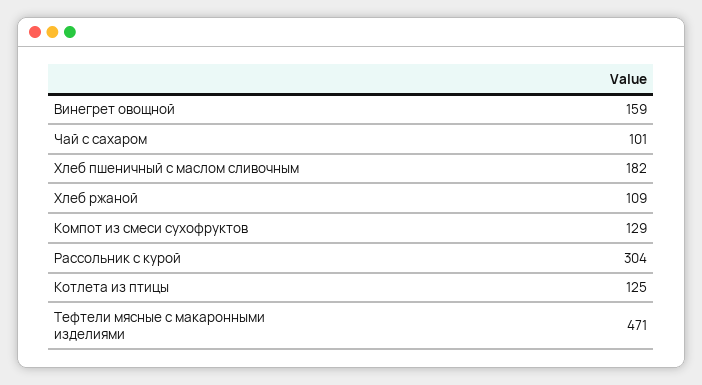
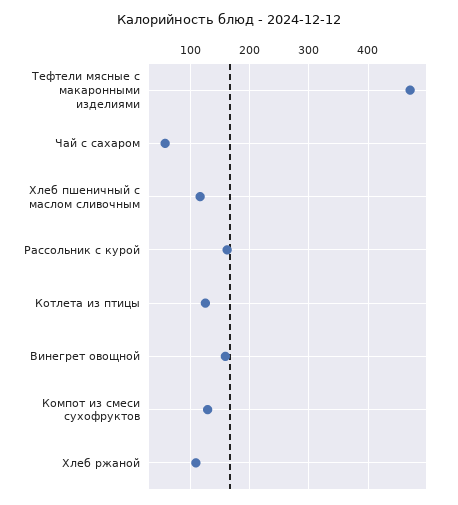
Чай с сахаром: 101 -> 60
Хлеб пшеничный с маслом сливочным: 182 -> 120
Рассольник с курой: 304 -> 160

